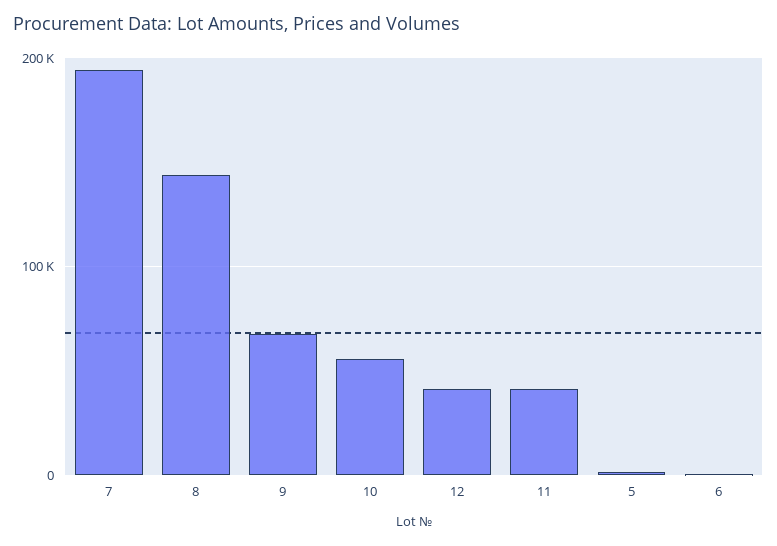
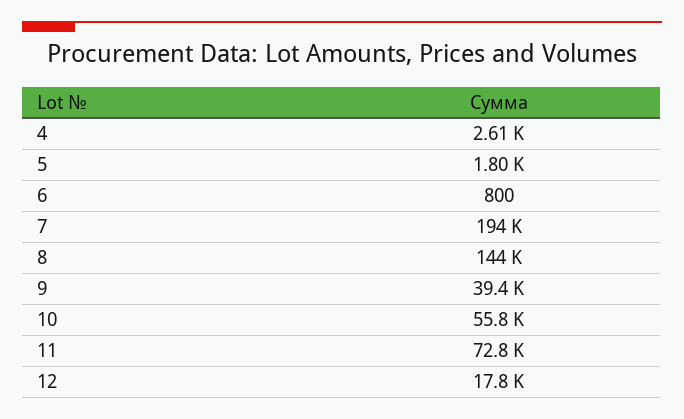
9: 70000 -> 39400
12: 40000 -> 17800
11: 40000 -> 72800
4: none -> 2610

